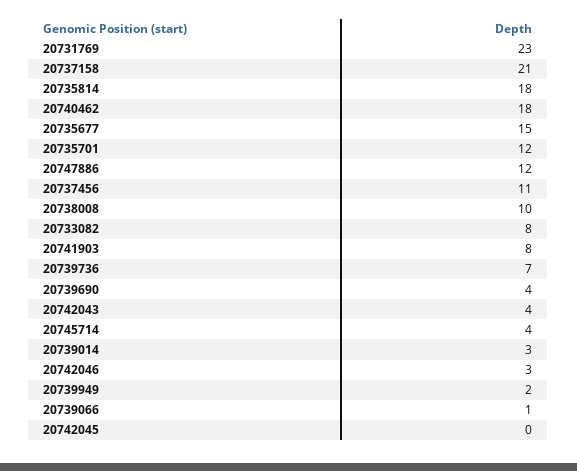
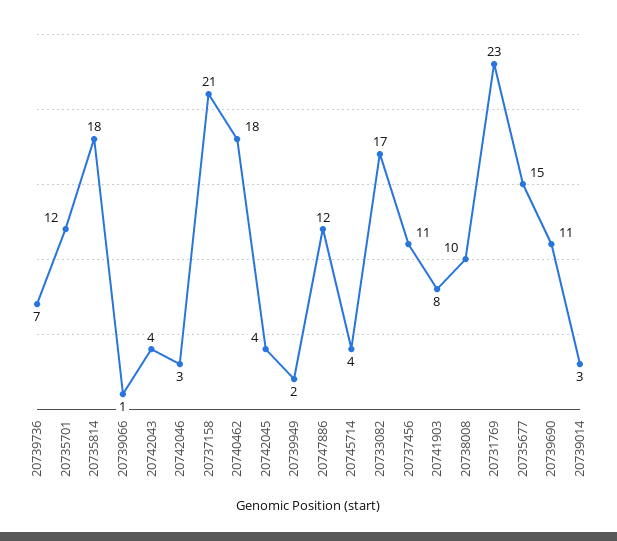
20733082: 8 -> 17
20739690: 4 -> 11
20742045: 0 -> 4

